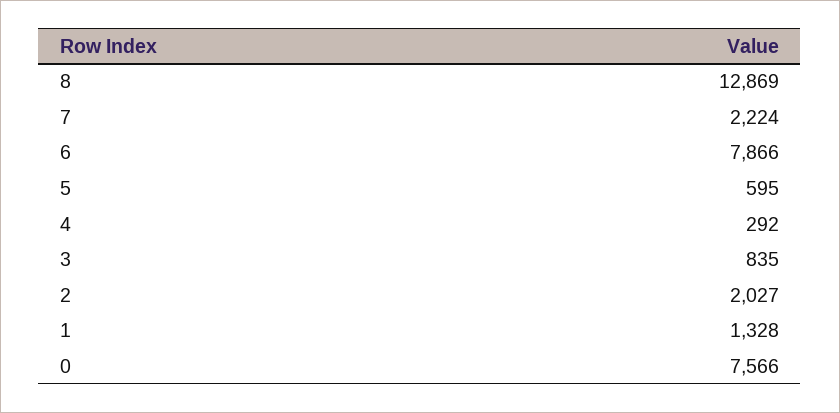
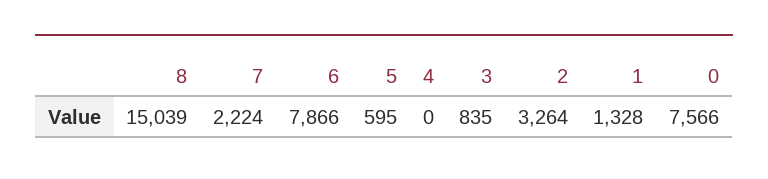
8: 12869 -> 15039
4: 292 -> 0
2: 2027 -> 3264

